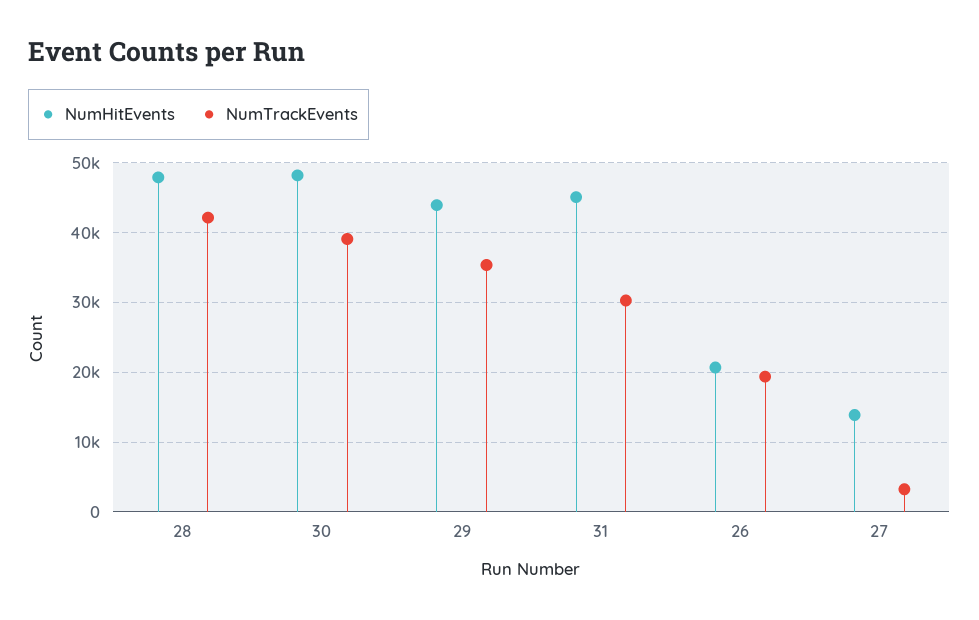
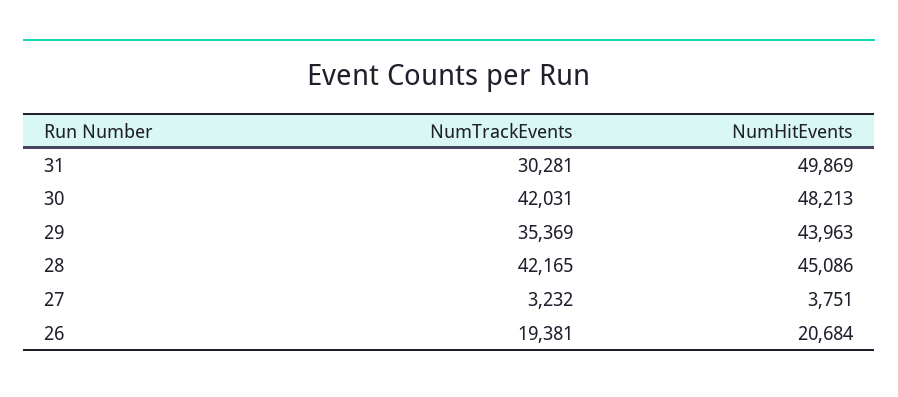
NumHitEvents, 28: 48000 -> 45086
NumTrackEvents, 30: 39000 -> 42031
NumHitEvents, 31: 45000 -> 49869
NumHitEvents, 27: 14000 -> 3751

